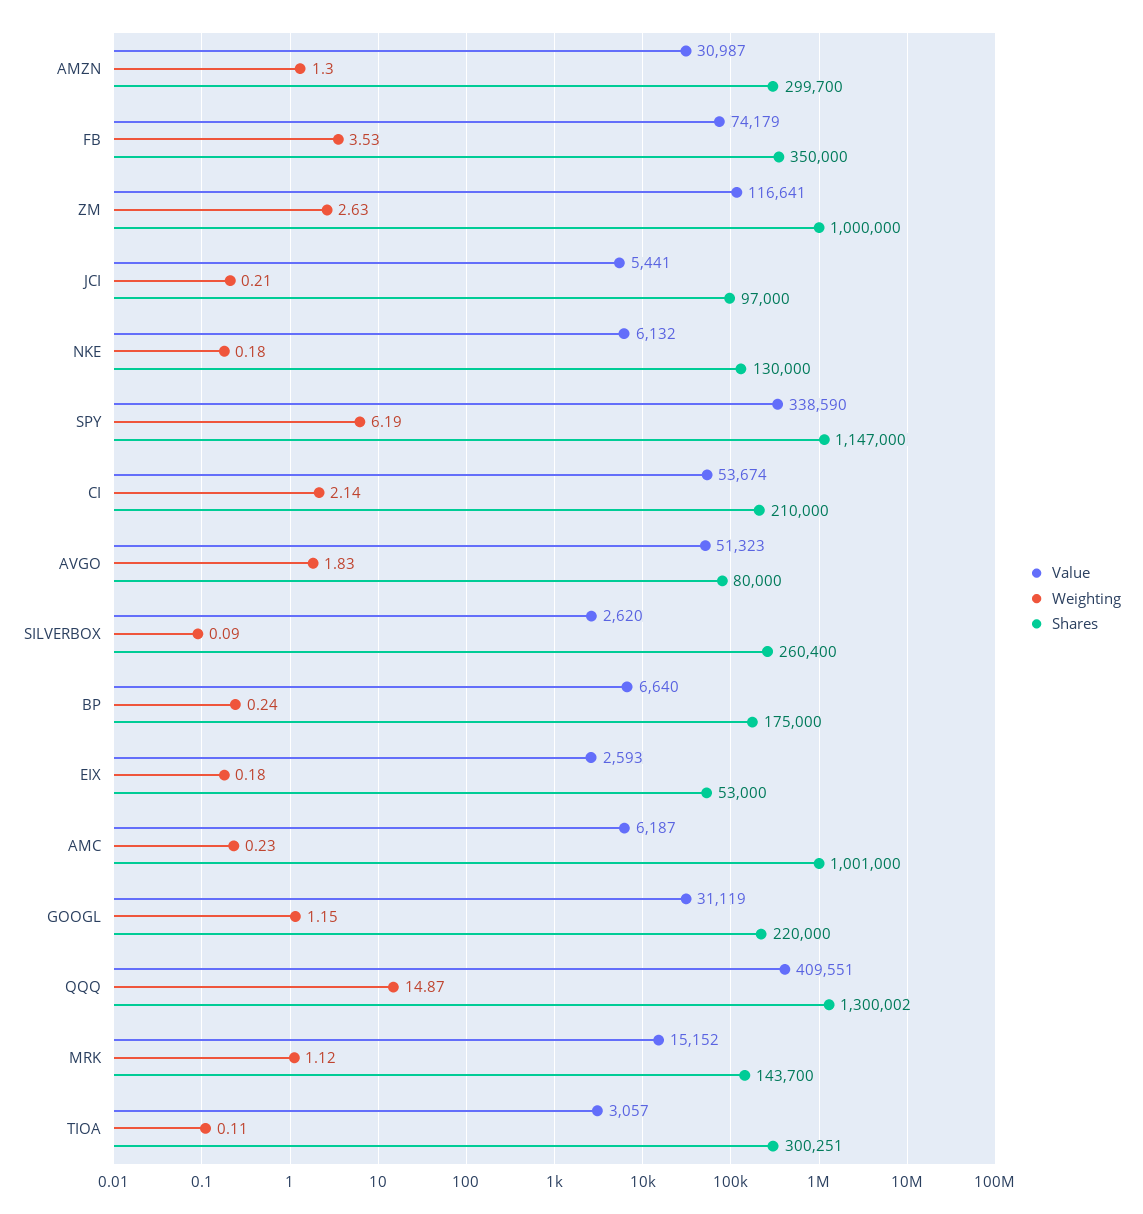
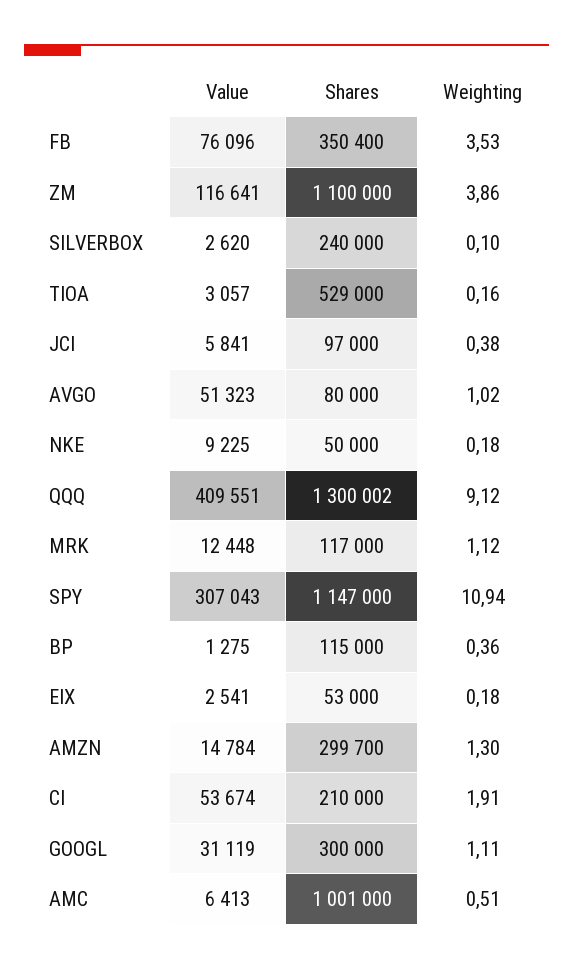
Value, AMZN: 30987 -> 14784
Value, FB: 74179 -> 76096
Shares, FB: 350000 -> 350400
Weighting, ZM: 2.63 -> 3.86
Shares, ZM: 1000000 -> 1100000
Value, JCI: 5441 -> 5841
Weighting, JCI: 0.21 -> 0.38
Value, NKE: 6132 -> 9225
Shares, NKE: 130000 -> 50000
Value, SPY: 338590 -> 307043
Weighting, SPY: 6.19 -> 10.94
Weighting, CI: 2.14 -> 1.91
Weighting, AVGO: 1.83 -> 1.02
Weighting, SILVERBOX: 0.09 -> 0.1
Shares, SILVERBOX: 260400 -> 240000
Value, BP: 6640 -> 1275
Weighting, BP: 0.24 -> 0.36
Shares, BP: 175000 -> 115000
Value, EIX: 2593 -> 2541
Value, AMC: 6187 -> 6413
Weighting, AMC: 0.23 -> 0.51
Weighting, GOOGL: 1.15 -> 1.11
Shares, GOOGL: 220000 -> 300000
Weighting, QQQ: 14.87 -> 9.12
Value, MRK: 15152 -> 12448
Shares, MRK: 143700 -> 117000
Weighting, TIOA: 0.11 -> 0.16
Shares, TIOA: 300251 -> 529000

